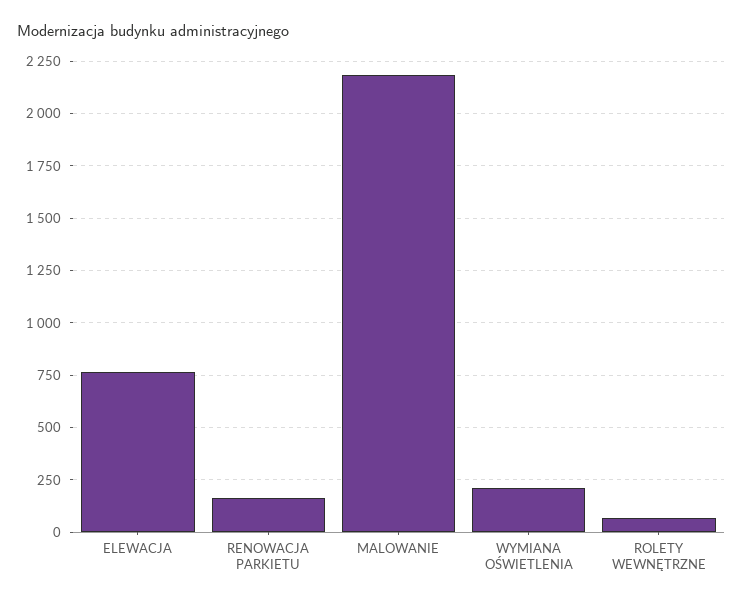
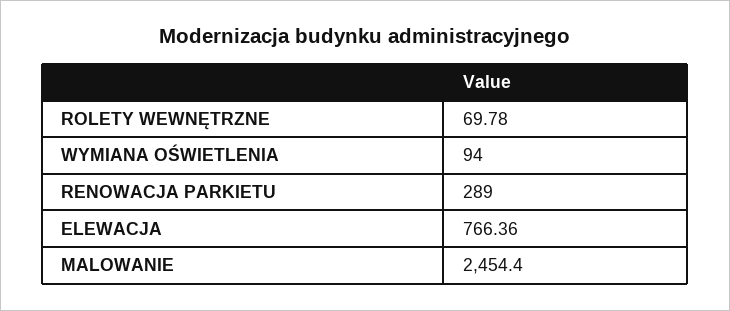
RENOWACJA PARKIETU: 150 -> 289
MALOWANIE: 2200 -> 2454.4
WYMIANA OŚWIETLENIA: 200 -> 94

